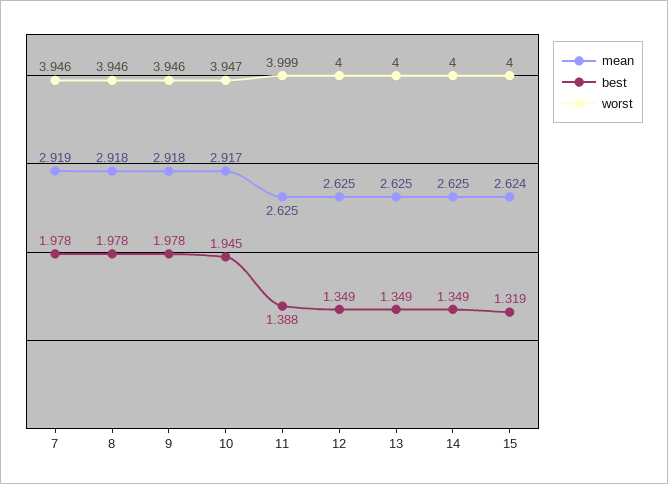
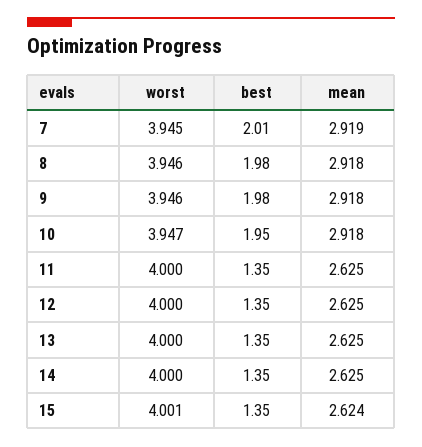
best, 7: 1.978 -> 2.01
worst, 7: 3.946 -> 3.945
mean, 10: 2.917 -> 2.918
best, 11: 1.388 -> 1.35
worst, 11: 3.999 -> 4
best, 15: 1.319 -> 1.35
worst, 15: 4 -> 4.001

